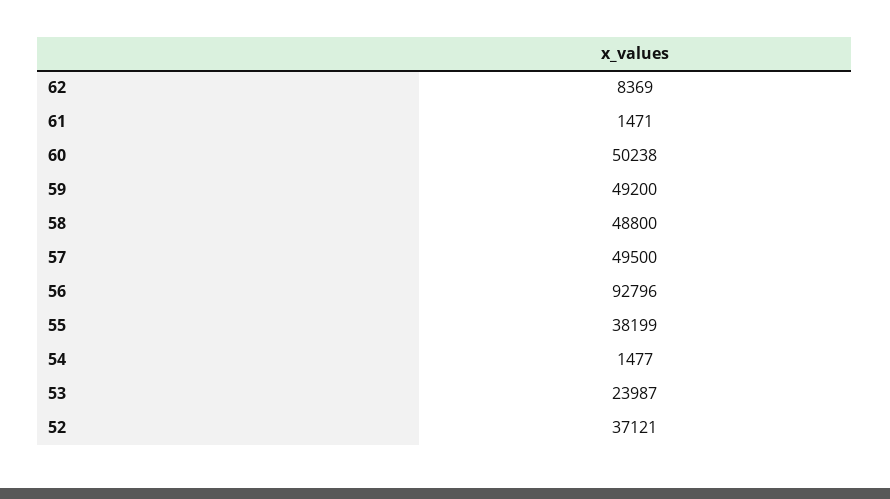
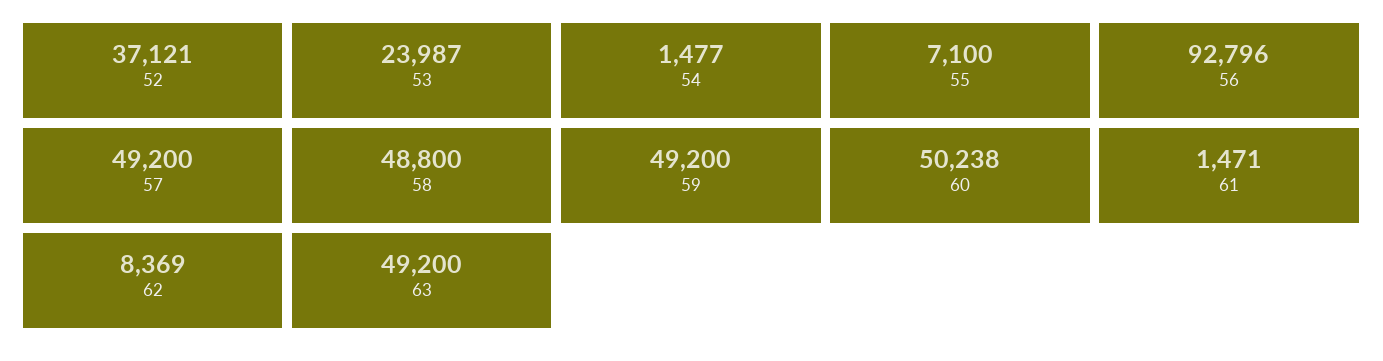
57: 49500 -> 49200
55: 38199 -> 7100
63: none -> 49200

